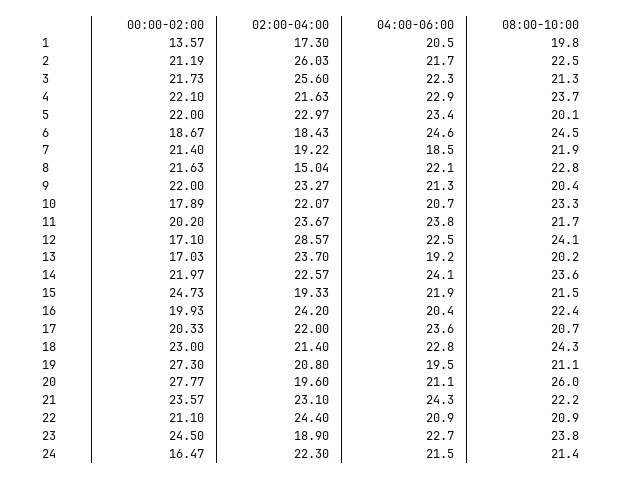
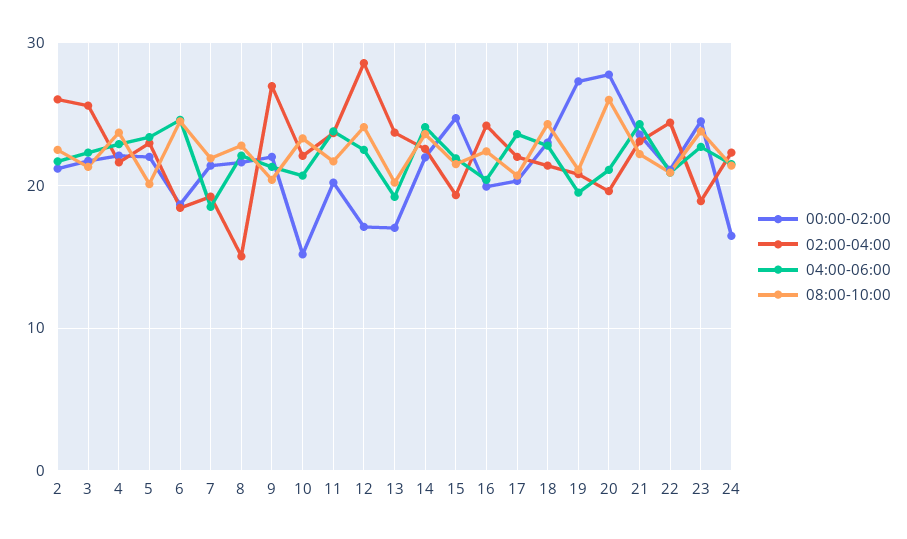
00:00-02:00, 1: 13.57 -> none
02:00-04:00, 1: 17.3 -> none
04:00-06:00, 1: 20.5 -> none
08:00-10:00, 1: 19.8 -> none
02:00-04:00, 9: 23.27 -> 27
00:00-02:00, 10: 17.89 -> 15

